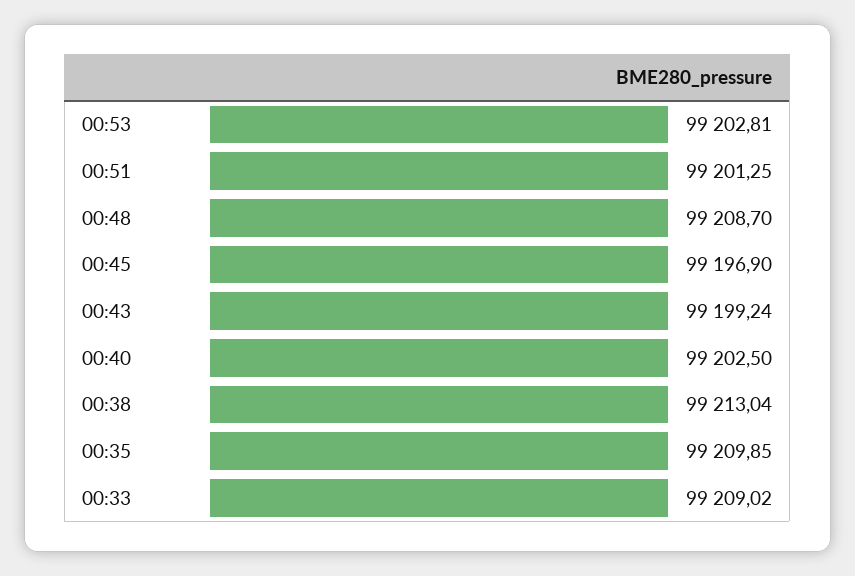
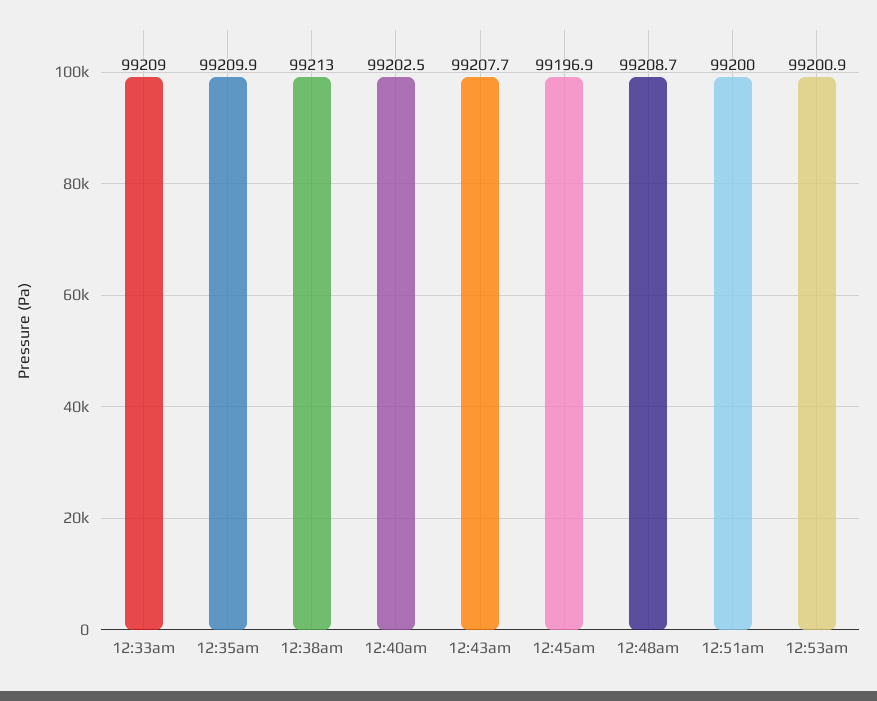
00:53: 99202.81 -> 99200.9
00:51: 99201.25 -> 99200
00:43: 99199.24 -> 99207.7

